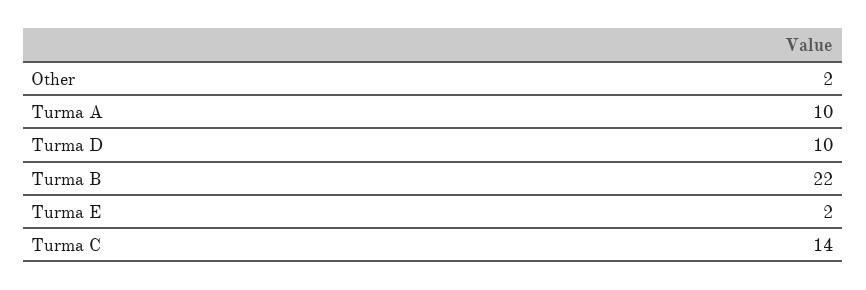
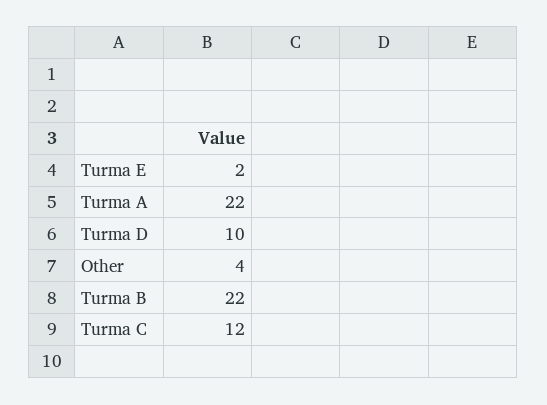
Other: 2 -> 4
Turma A: 10 -> 22
Turma C: 14 -> 12

